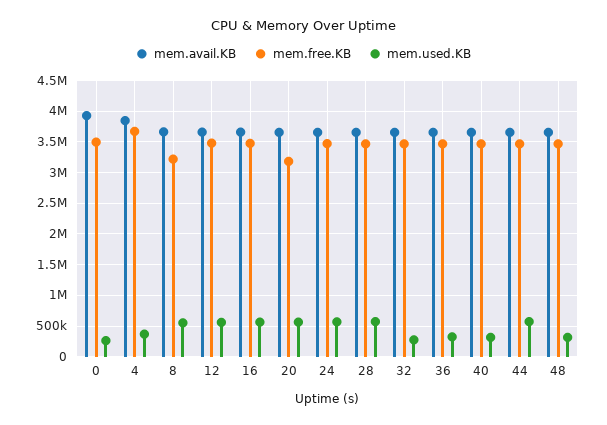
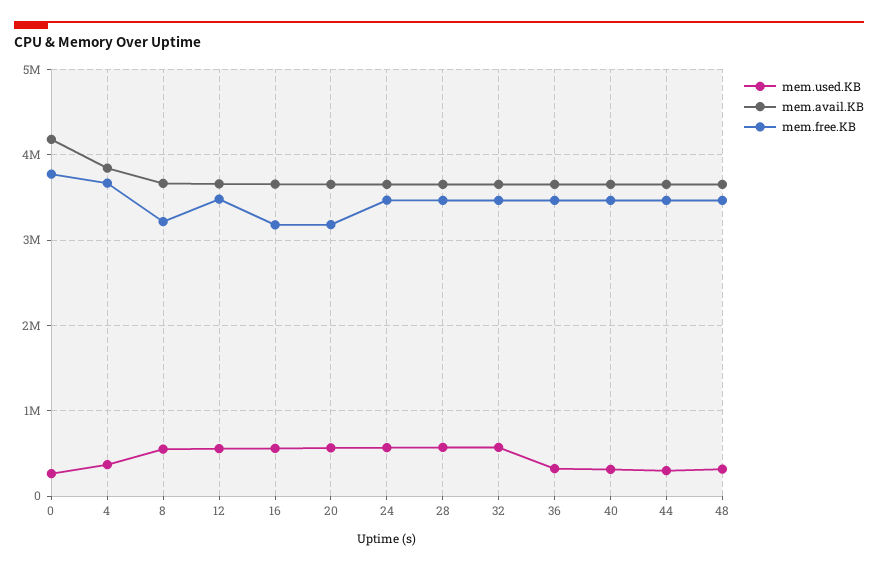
mem.avail.KB, 0: 3900000 -> 4200000
mem.free.KB, 0: 3500000 -> 3800000
mem.free.KB, 16: 3500000 -> 3200000
mem.used.KB, 32: 300000 -> 600000
mem.used.KB, 44: 600000 -> 300000

